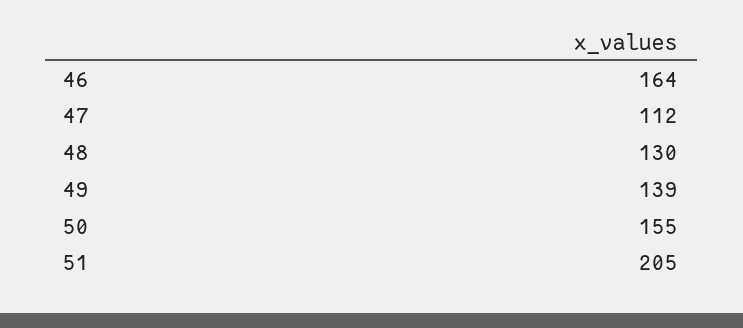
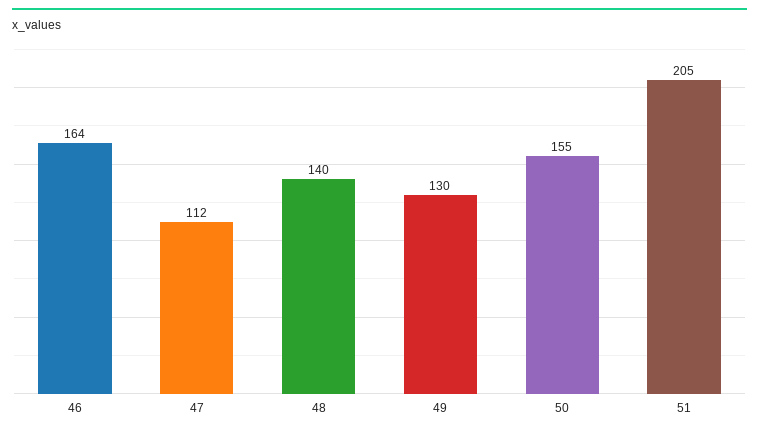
48: 130 -> 140
49: 139 -> 130

